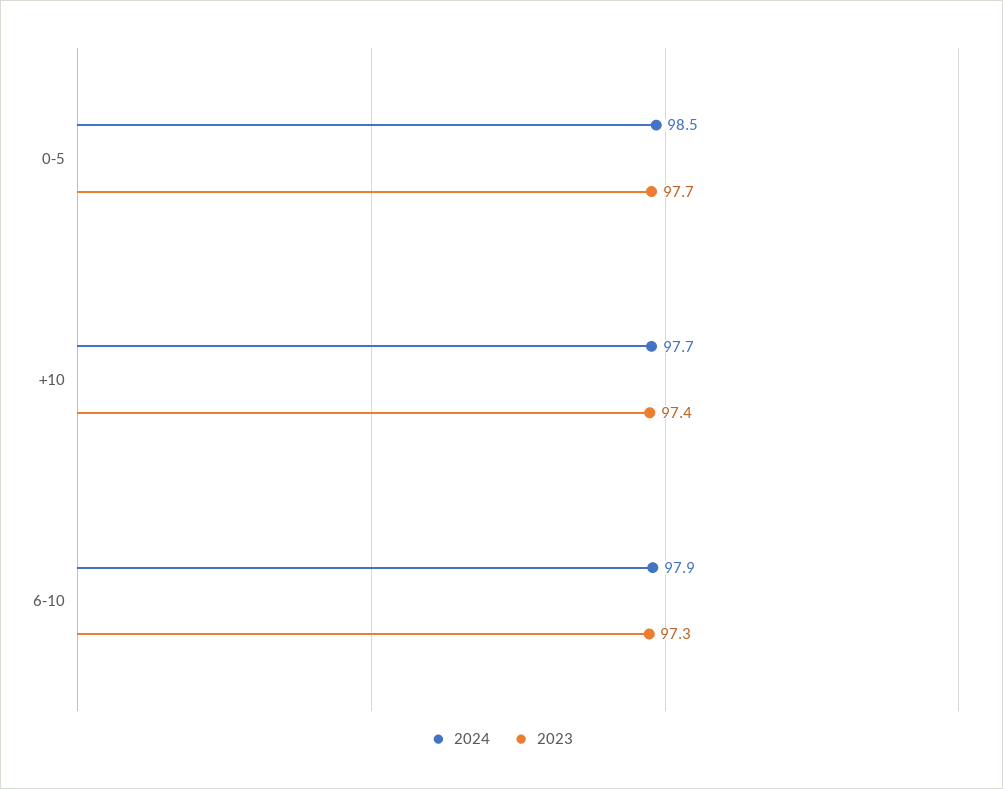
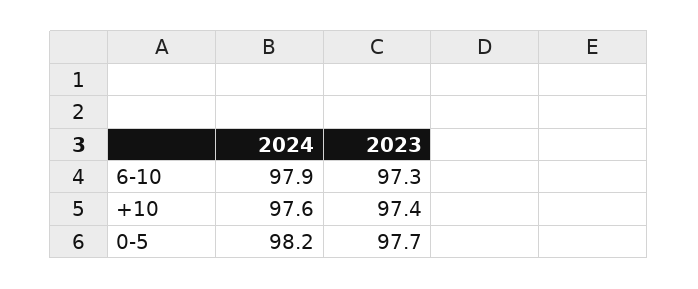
2024, 0-5: 98.5 -> 98.2
2024, +10: 97.7 -> 97.6

